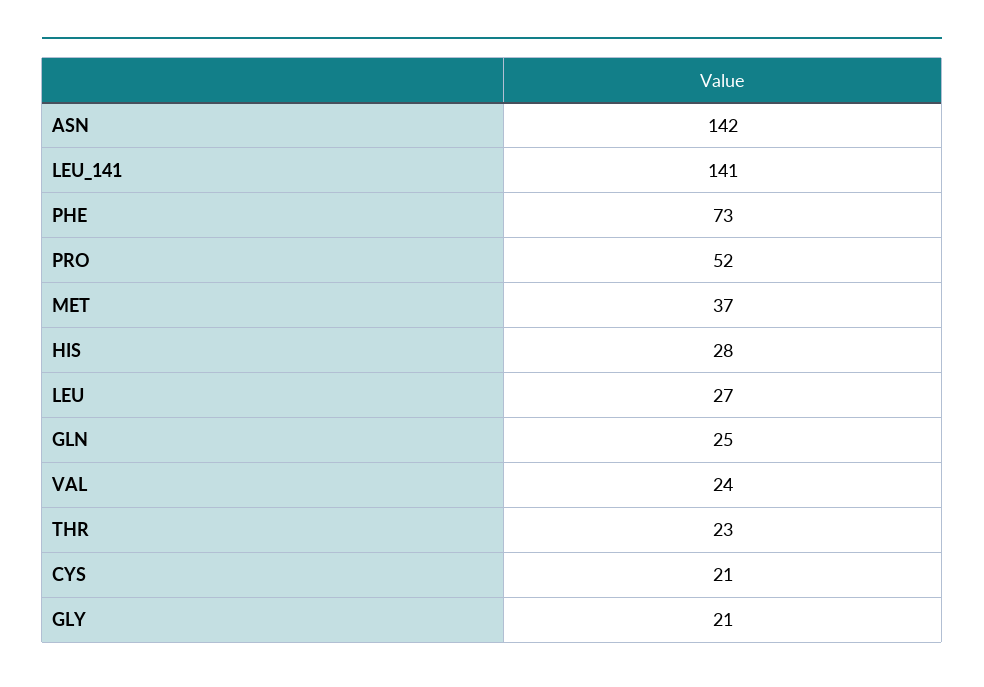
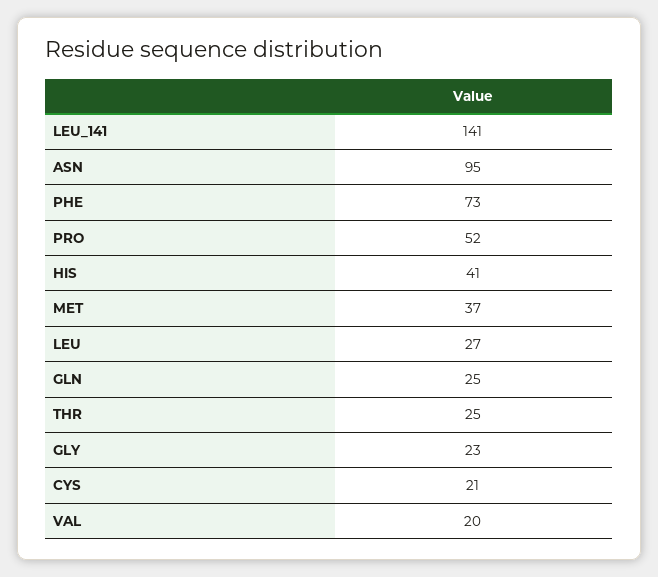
ASN: 142 -> 95
HIS: 28 -> 41
VAL: 24 -> 20
THR: 23 -> 25
GLY: 21 -> 23

